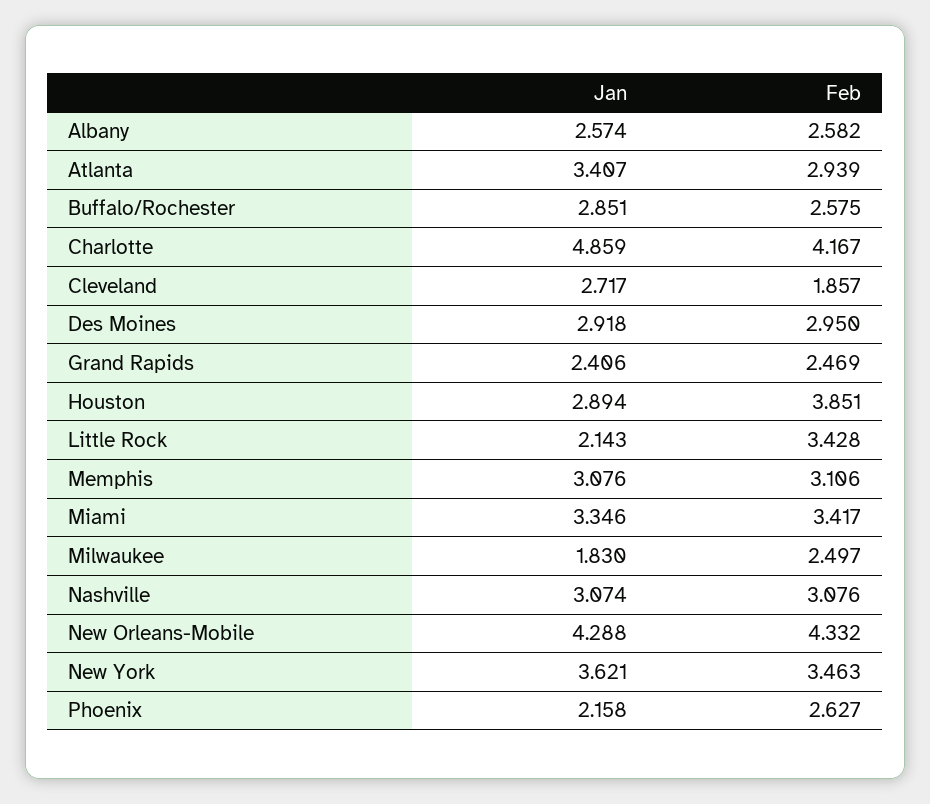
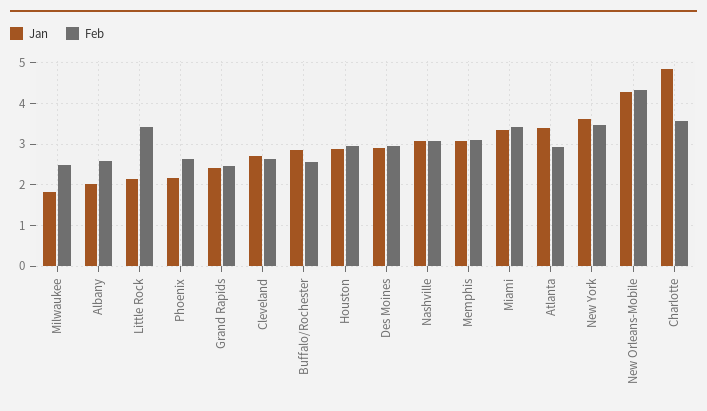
Jan, Albany: 2.574 -> 2
Feb, Charlotte: 4.167 -> 3.6
Feb, Cleveland: 1.857 -> 2.6
Feb, Houston: 3.851 -> 3

